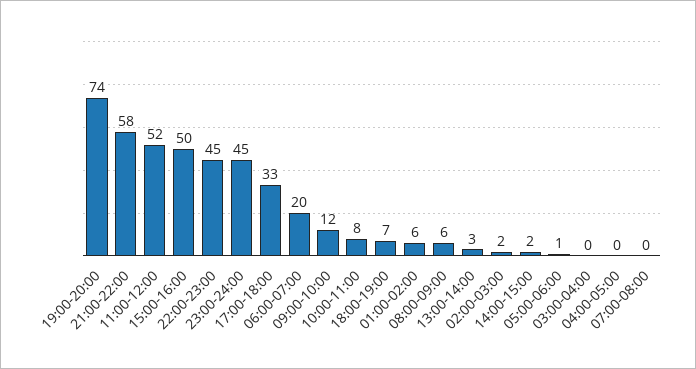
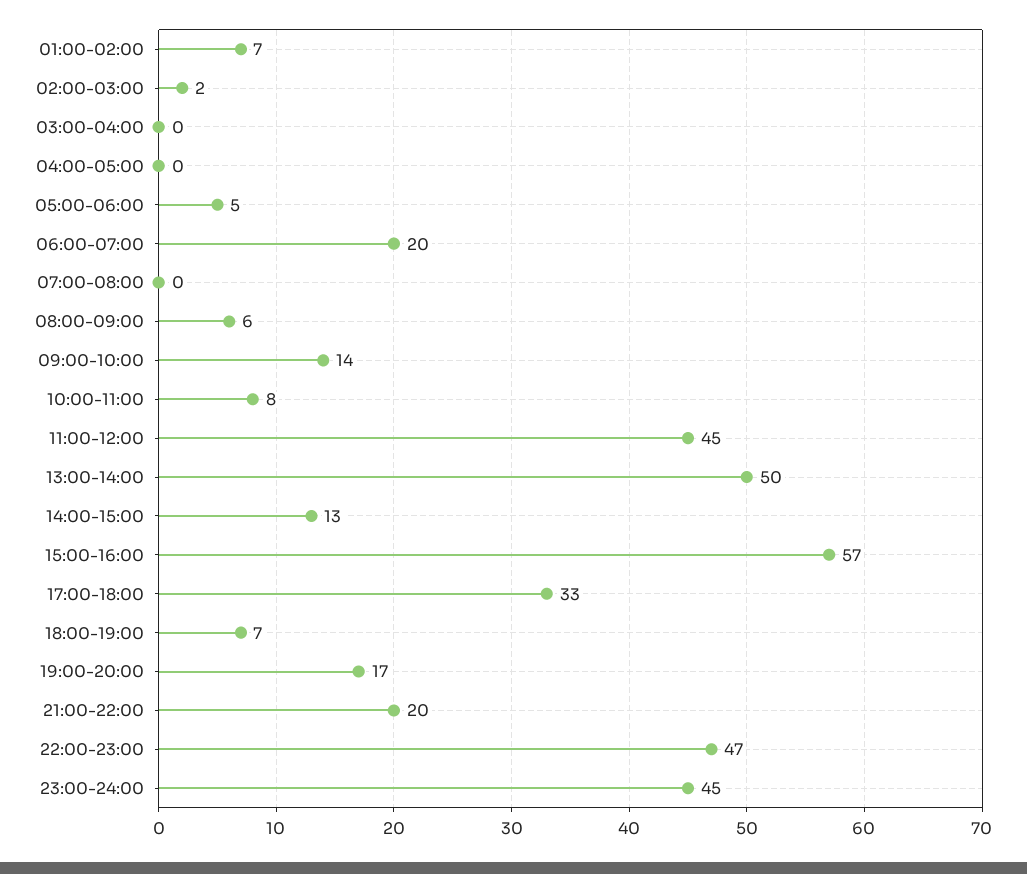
19:00-20:00: 74 -> 17
21:00-22:00: 58 -> 20
11:00-12:00: 52 -> 45
15:00-16:00: 50 -> 57
22:00-23:00: 45 -> 47
09:00-10:00: 12 -> 14
01:00-02:00: 6 -> 7
13:00-14:00: 3 -> 50
14:00-15:00: 2 -> 13
05:00-06:00: 1 -> 5

